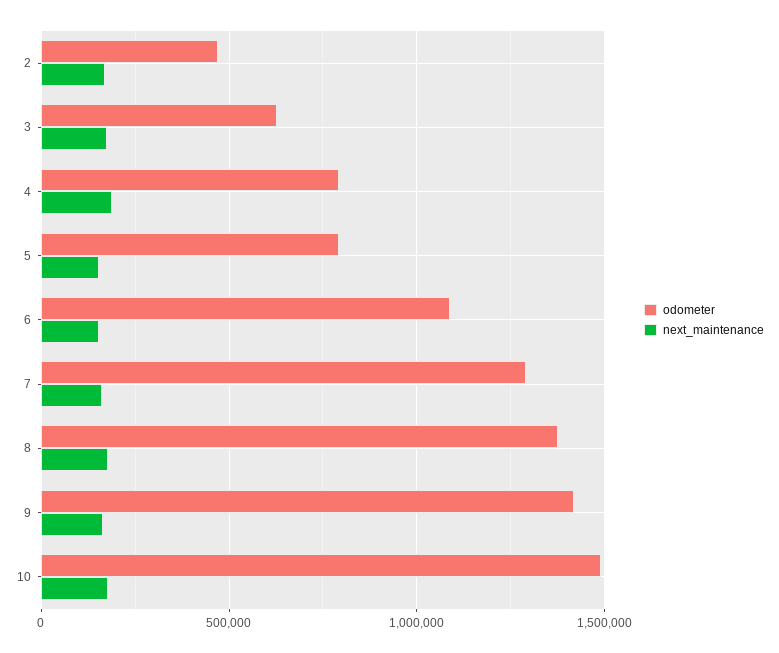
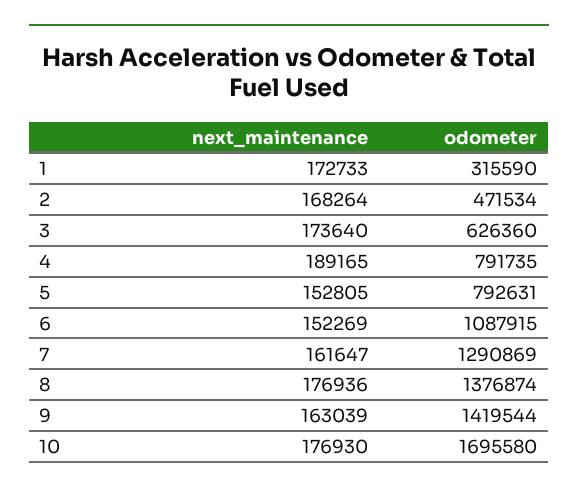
odometer, 10: 1500000 -> 1695580
next_maintenance, 1: none -> 172733
odometer, 1: none -> 315590

